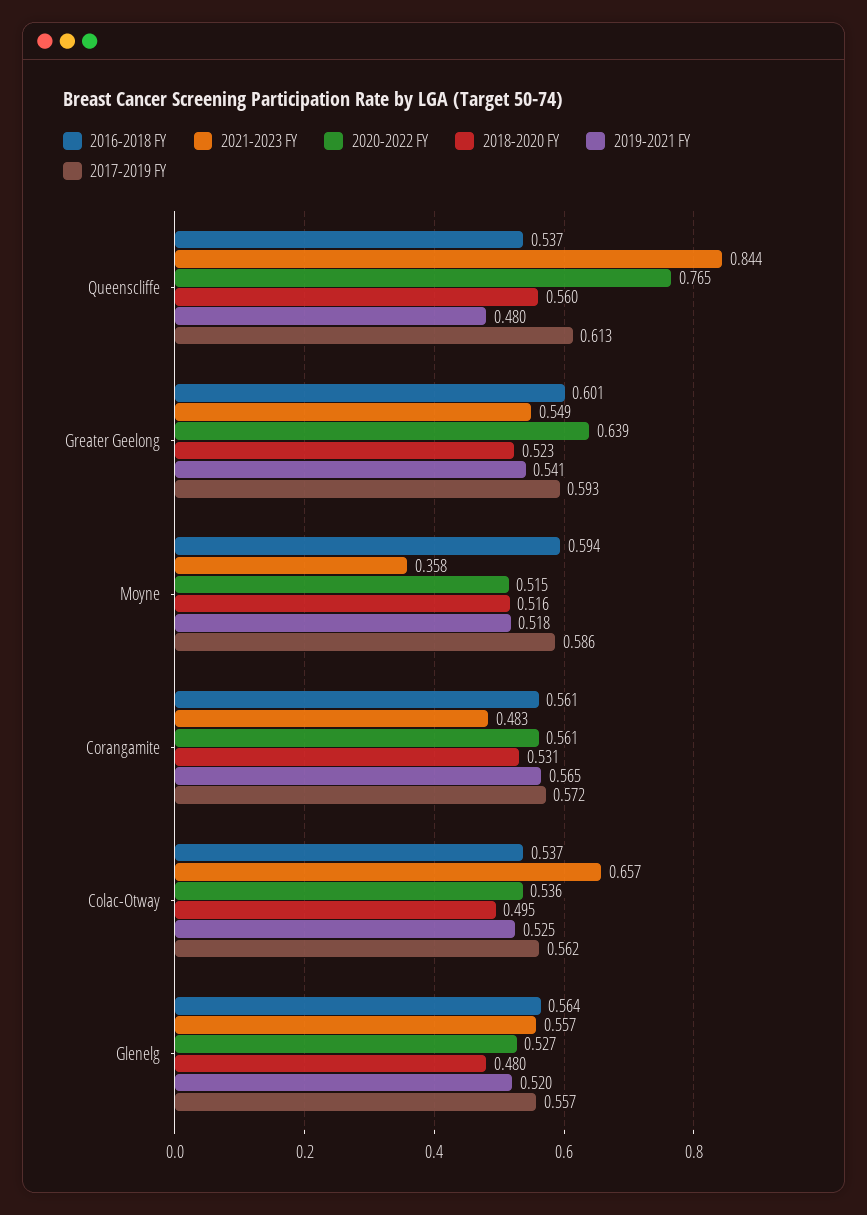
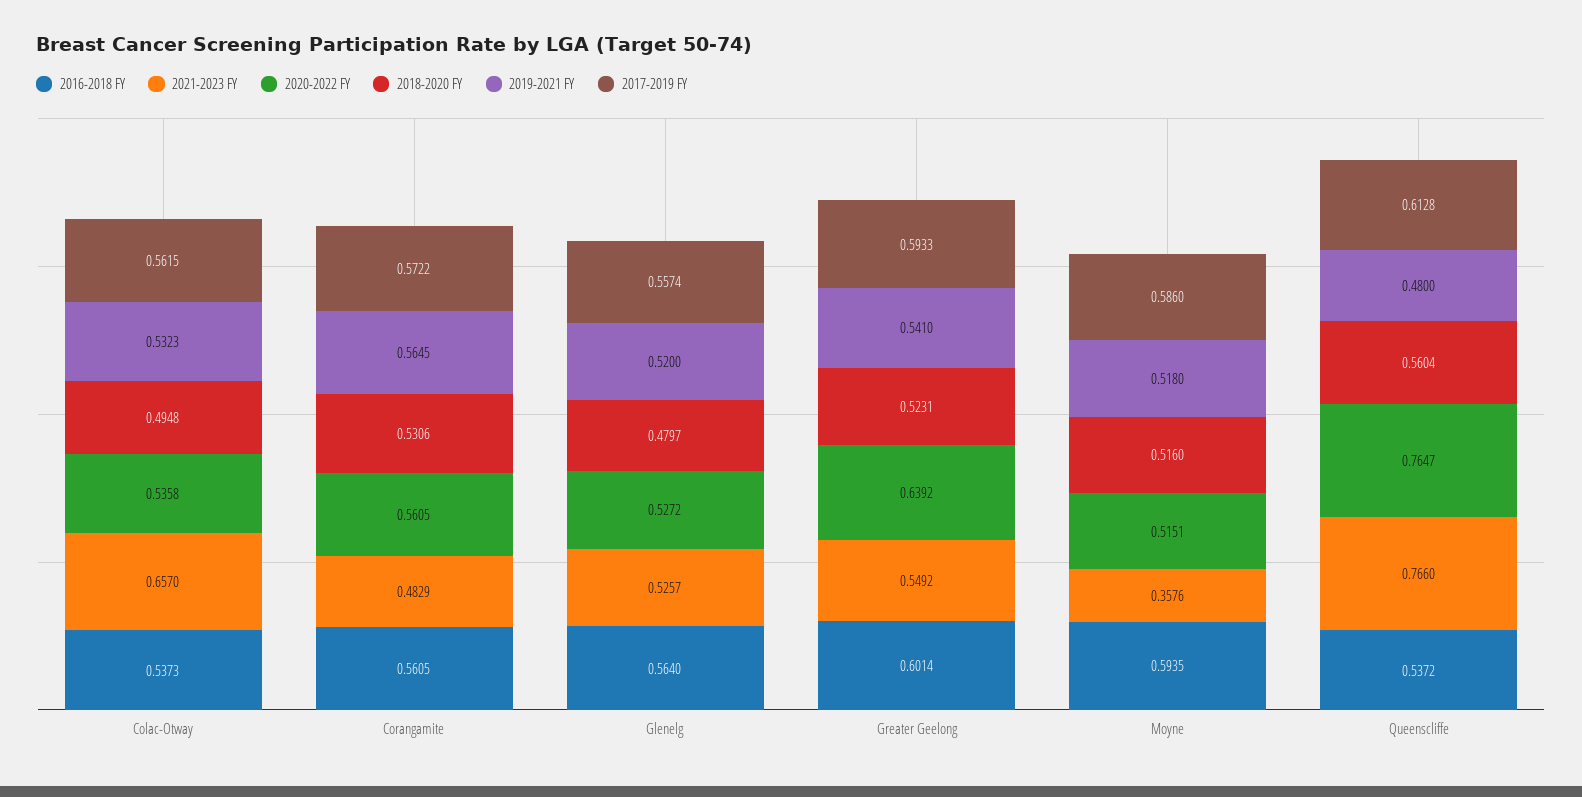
2021-2023 FY, Queenscliffe: 0.844 -> 0.766
2019-2021 FY, Colac-Otway: 0.525 -> 0.5323
2021-2023 FY, Glenelg: 0.557 -> 0.5257

